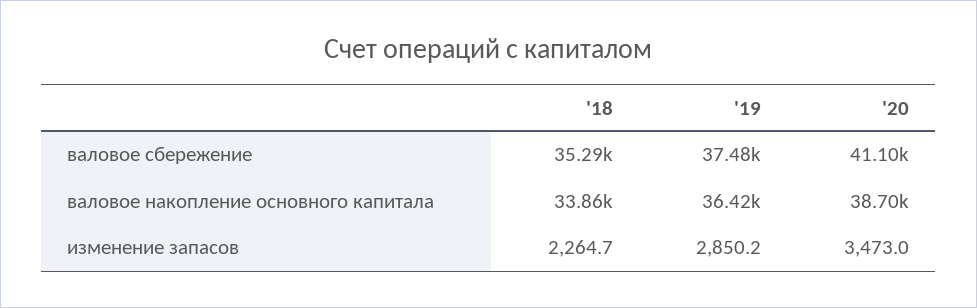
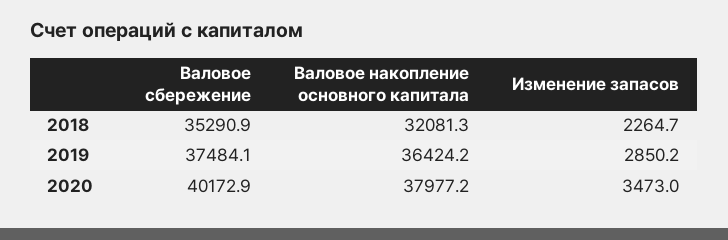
'20, валовое сбережение: 41100 -> 40172.9
'18, валовое накопление основного капитала: 33860 -> 32081.3
'20, валовое накопление основного капитала: 38700 -> 37977.2

